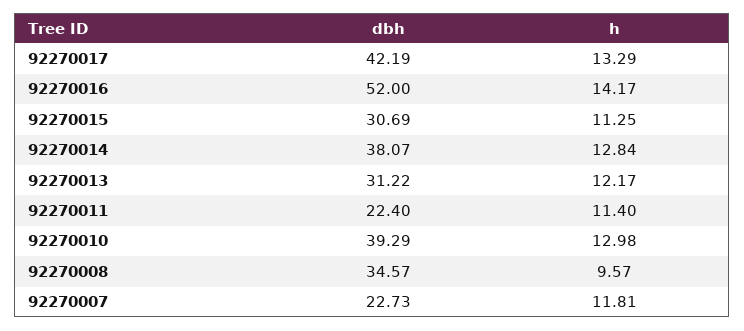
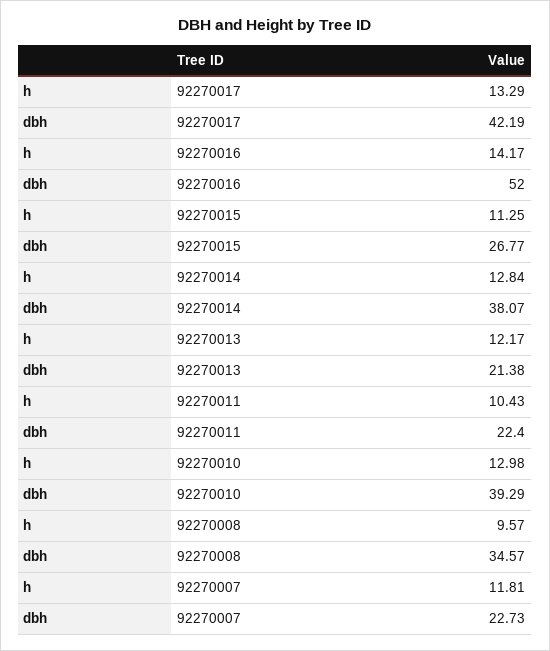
dbh, 92270015: 30.69 -> 26.77
dbh, 92270013: 31.22 -> 21.38
h, 92270011: 11.4 -> 10.43

